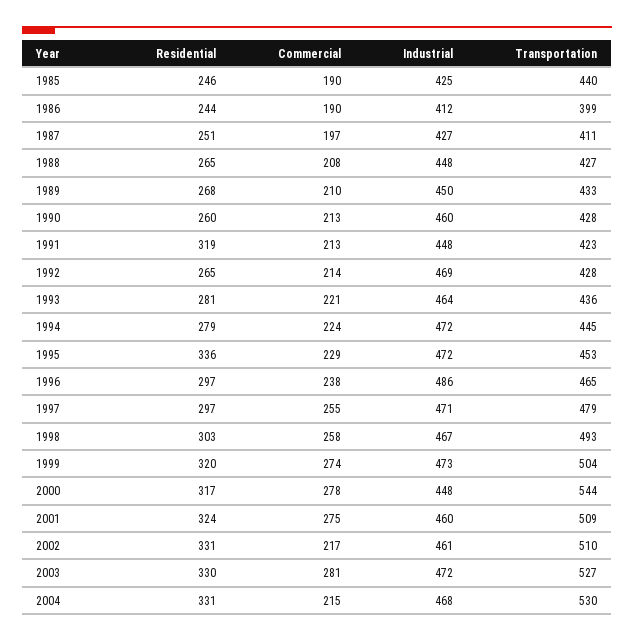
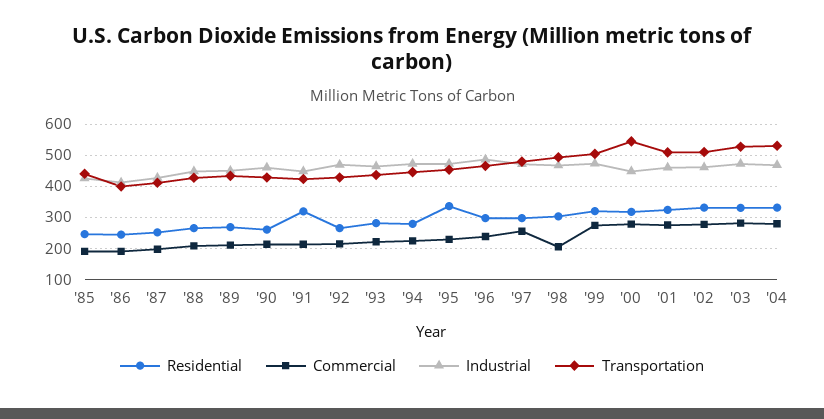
Commercial, 1998: 258 -> 200
Commercial, 2002: 217 -> 280
Commercial, 2004: 215 -> 280

